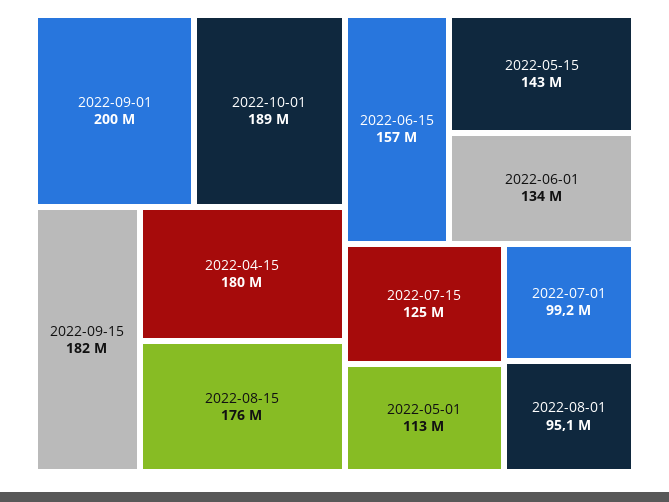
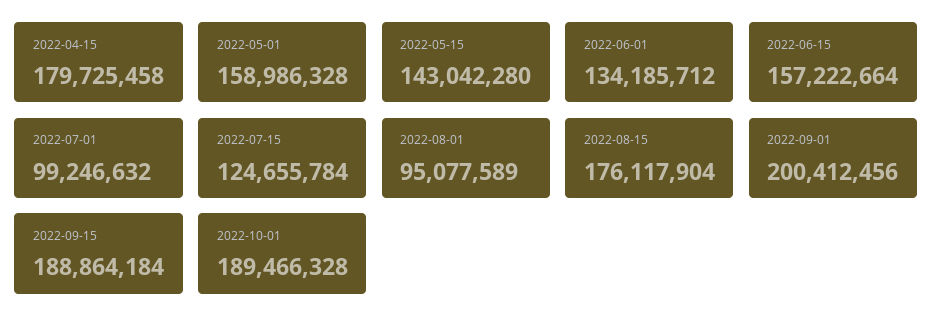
2022-09-15: 182000000 -> 188864184
2022-05-01: 113000000 -> 158986328

